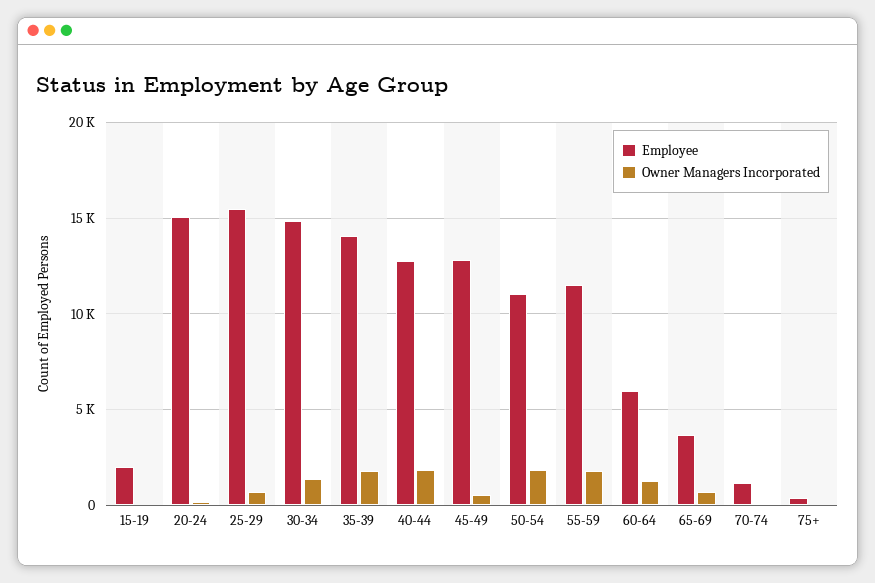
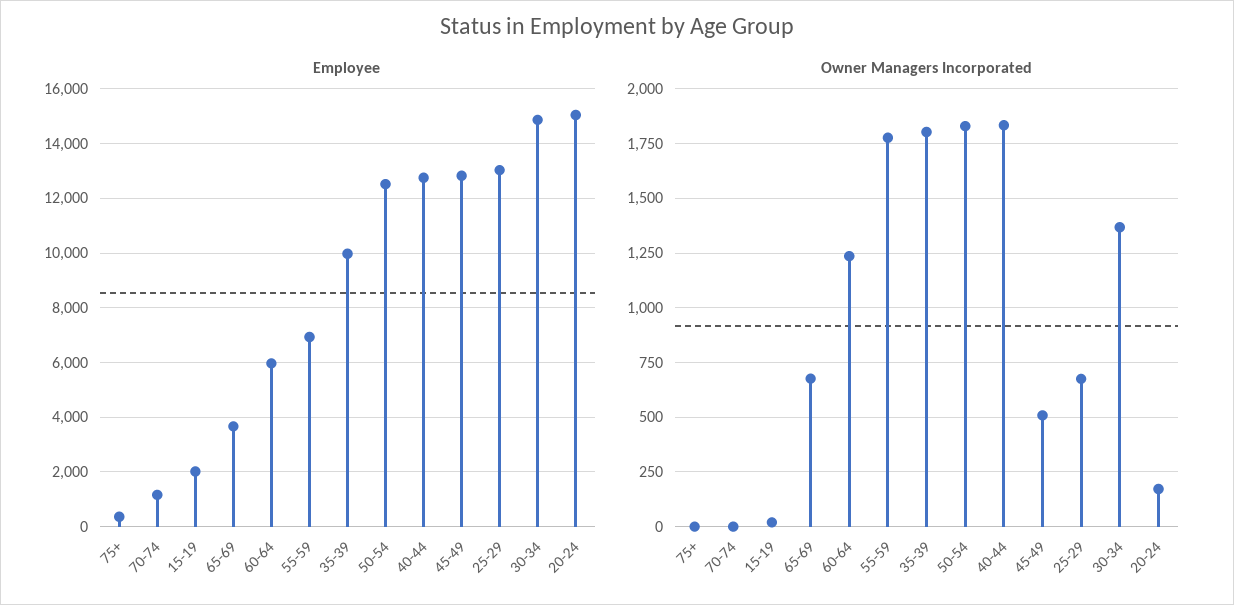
Employee, 25-29: 15500 -> 13000
Employee, 35-39: 14000 -> 10000
Employee, 50-54: 11000 -> 12500
Employee, 55-59: 11500 -> 7000

